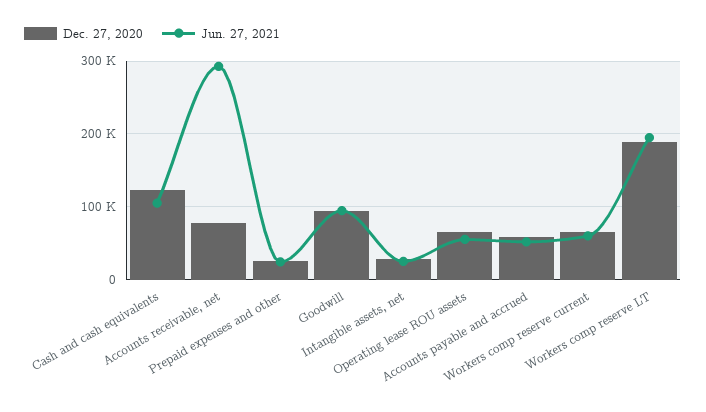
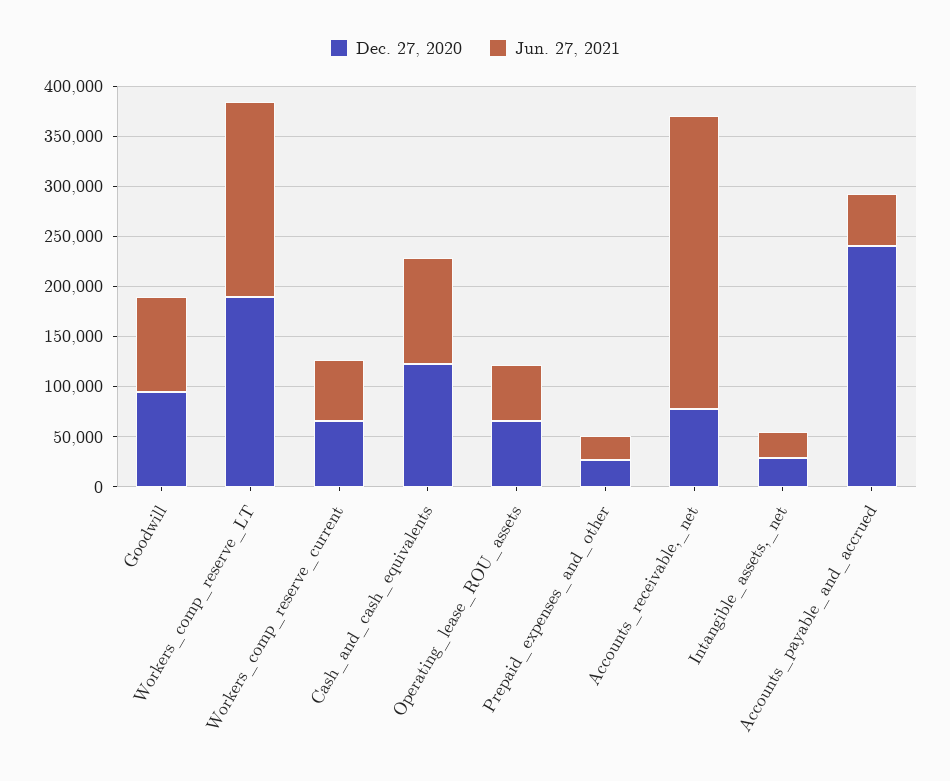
Dec. 27, 2020, Accounts payable and accrued: 60000 -> 240000

